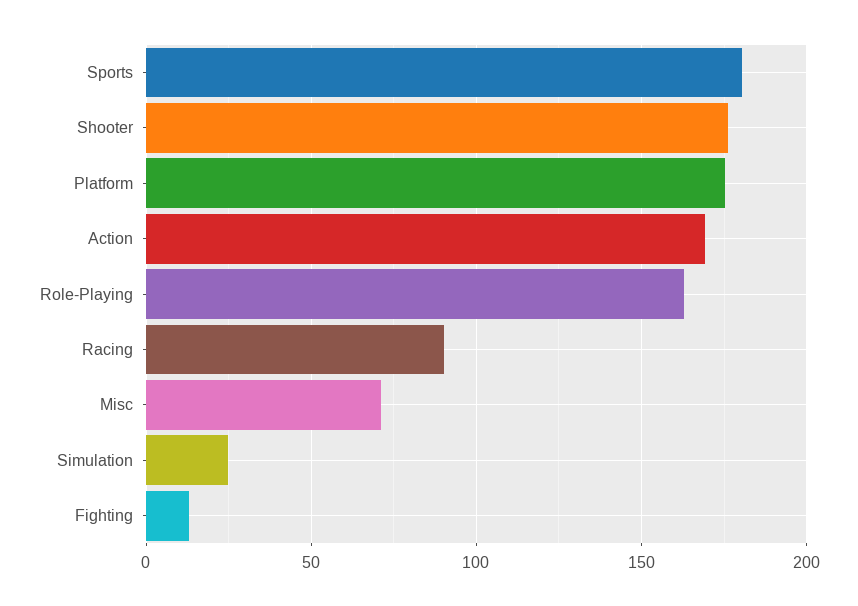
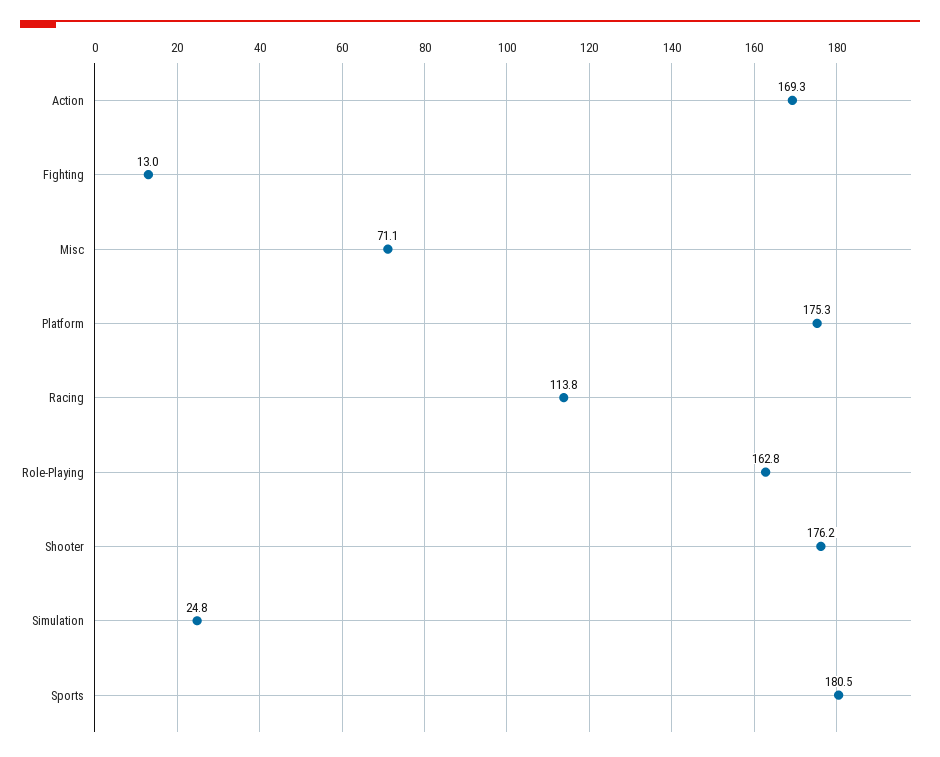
Racing: 90 -> 113.8

